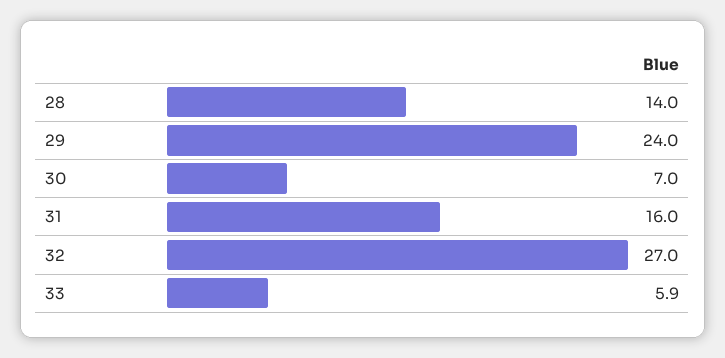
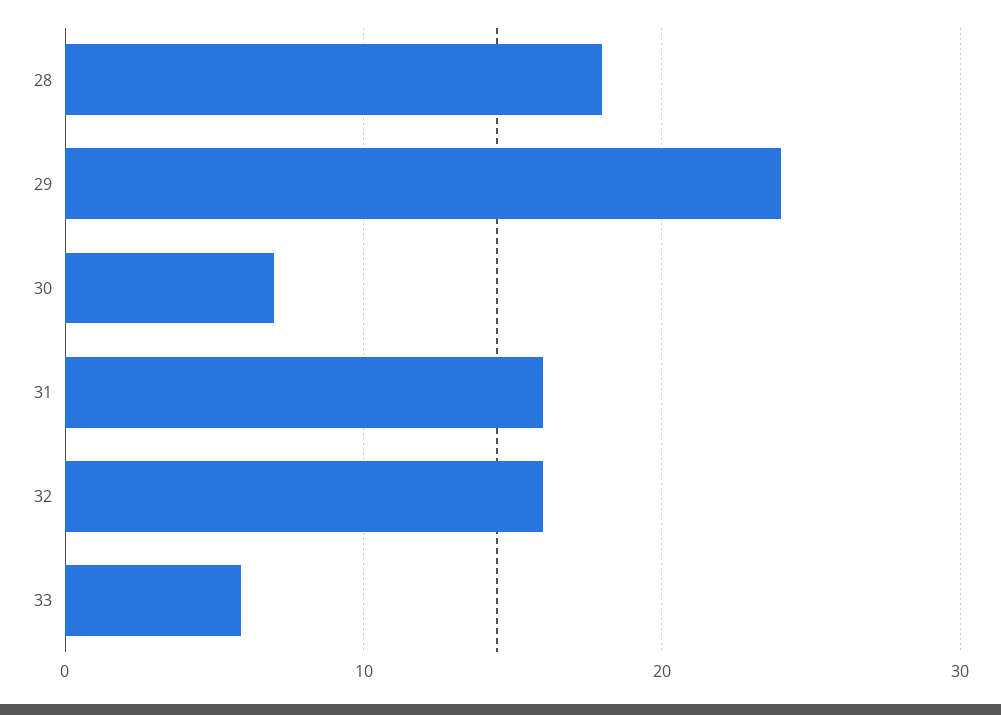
28: 14 -> 18
32: 27 -> 16

